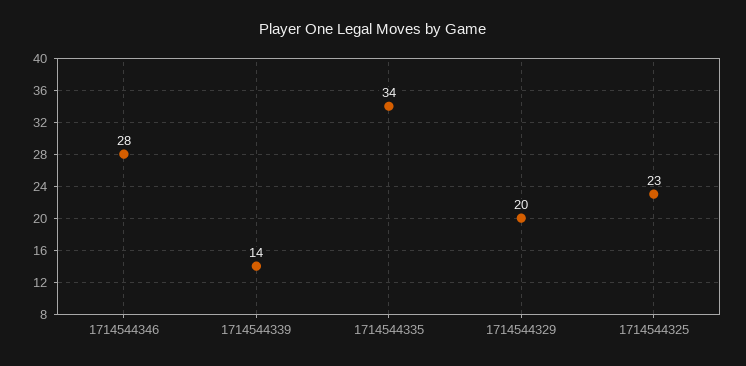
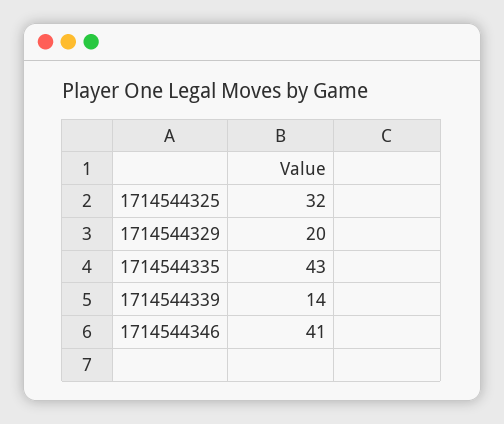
1714544346: 28 -> 41
1714544335: 34 -> 43
1714544325: 23 -> 32

